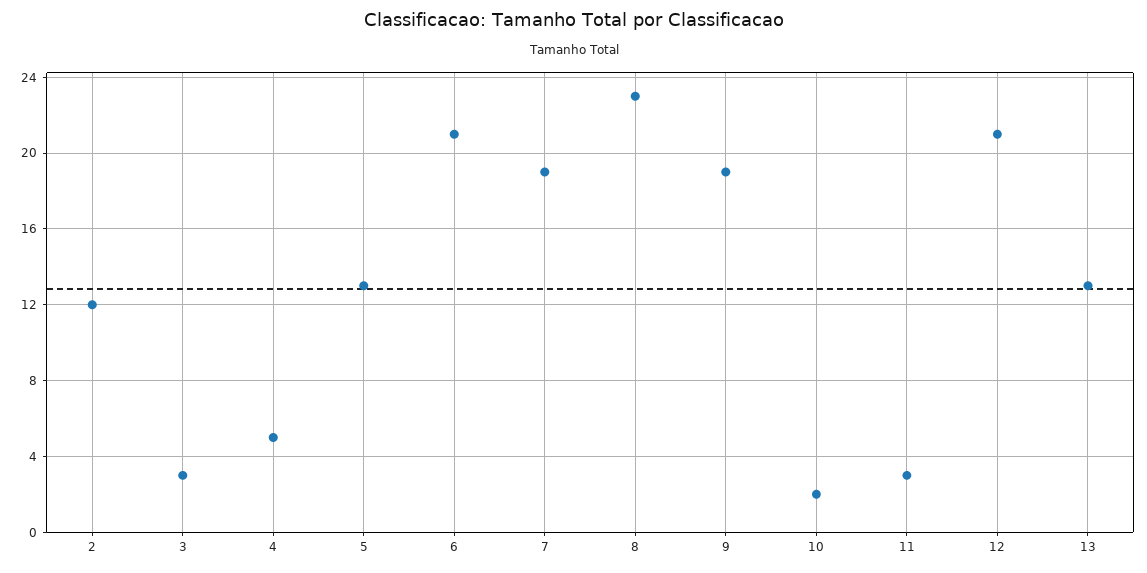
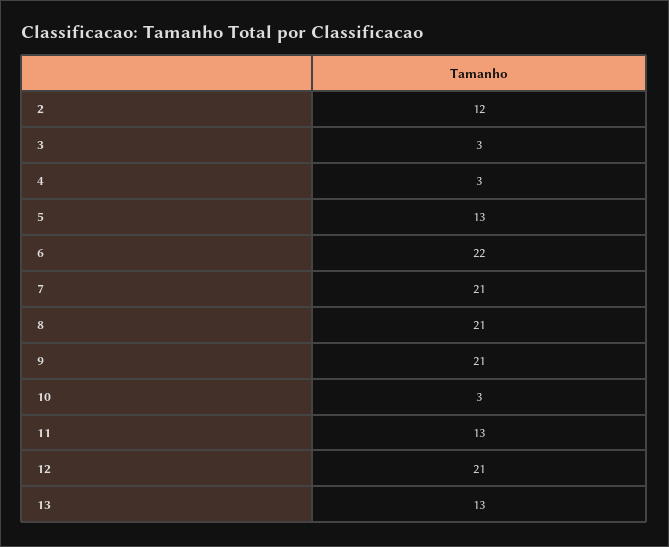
4: 5 -> 3
6: 21 -> 22
7: 19 -> 21
8: 23 -> 21
9: 19 -> 21
10: 2 -> 3
11: 3 -> 13

